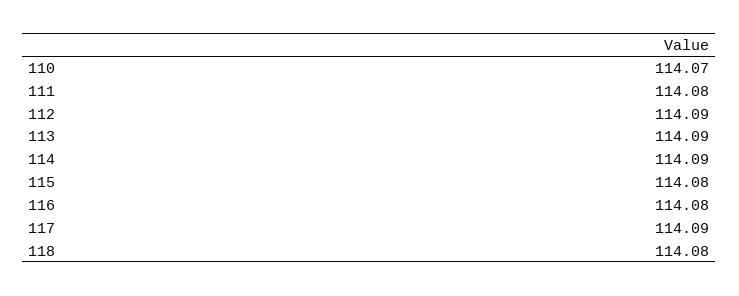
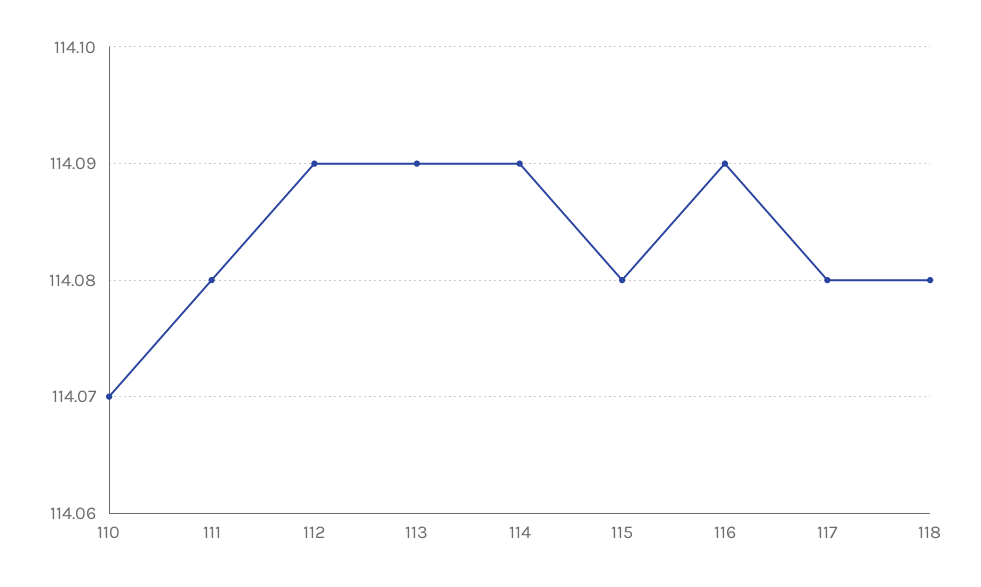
116: 114.08 -> 114.09
117: 114.09 -> 114.08

